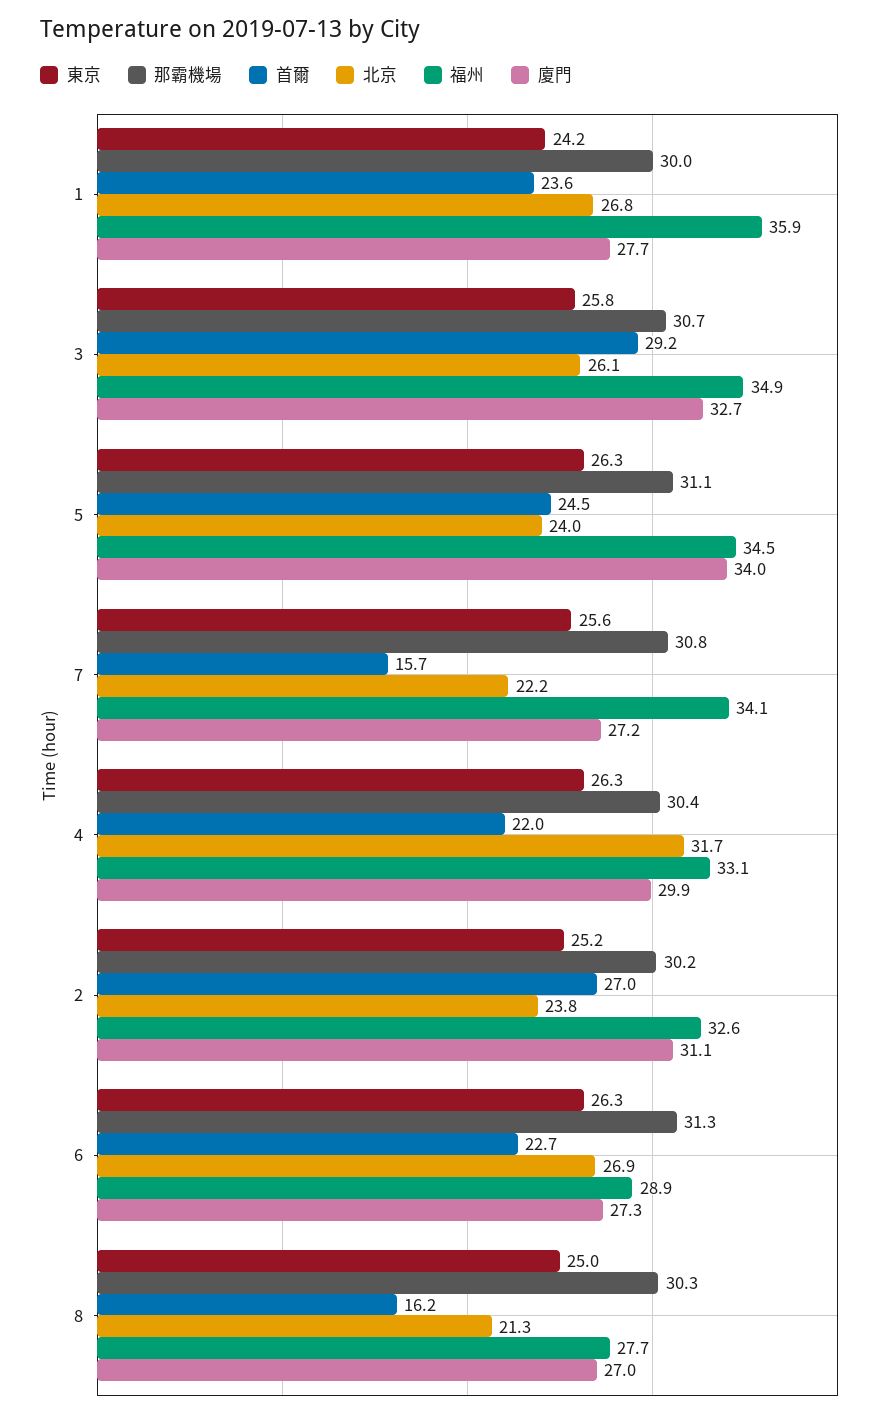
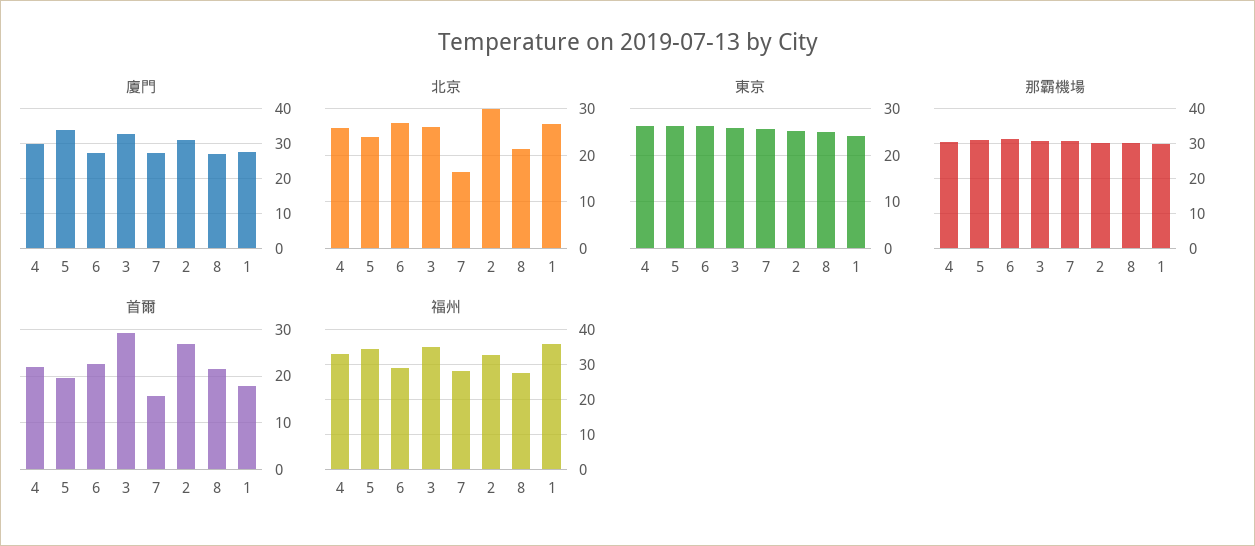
首爾, 1: 23.6 -> 18
首爾, 5: 24.5 -> 20
北京, 7: 22.2 -> 16
福州, 7: 34.1 -> 28
北京, 4: 31.7 -> 26
北京, 2: 23.8 -> 30
首爾, 8: 16.2 -> 22

